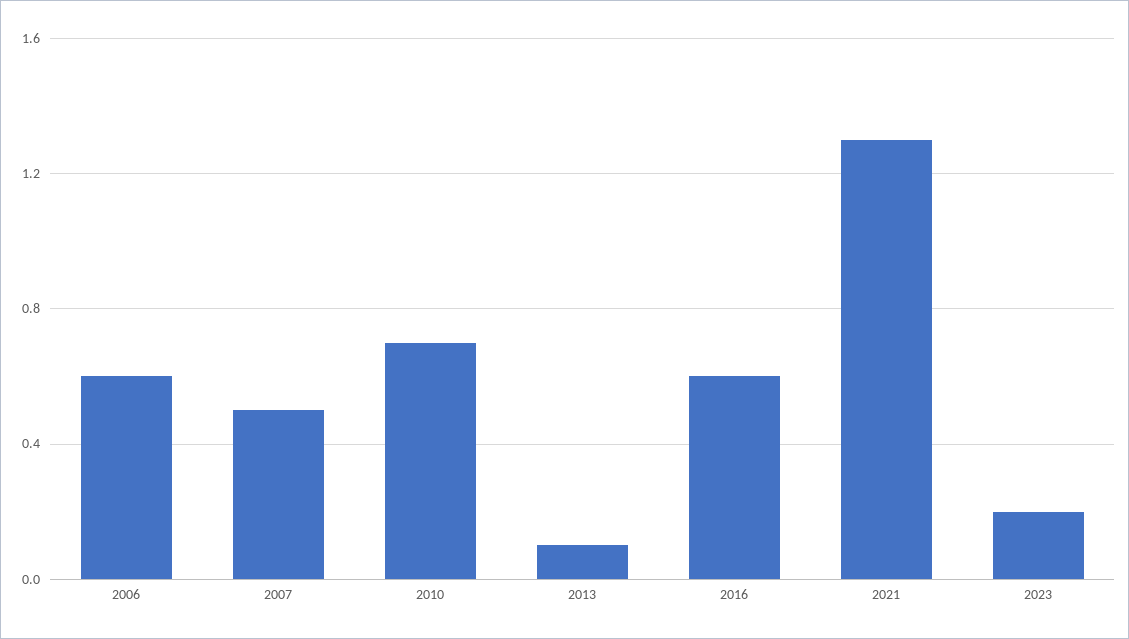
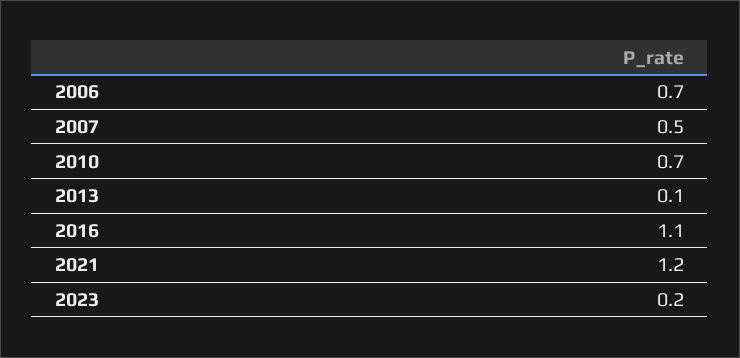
2006: 0.6 -> 0.7
2016: 0.6 -> 1.1
2021: 1.3 -> 1.2

